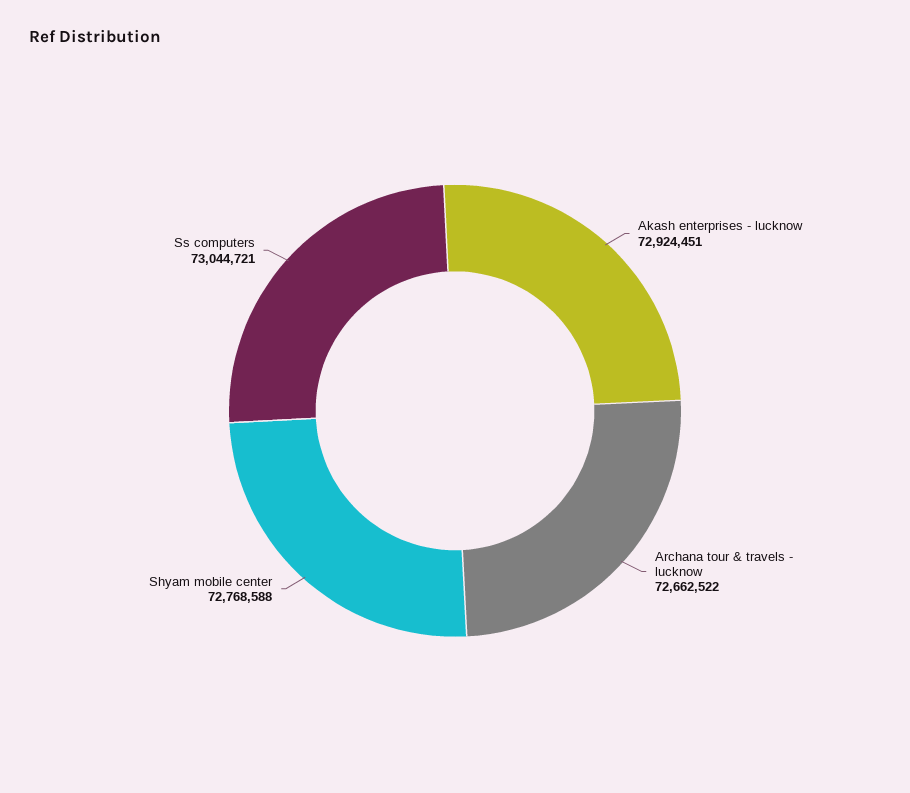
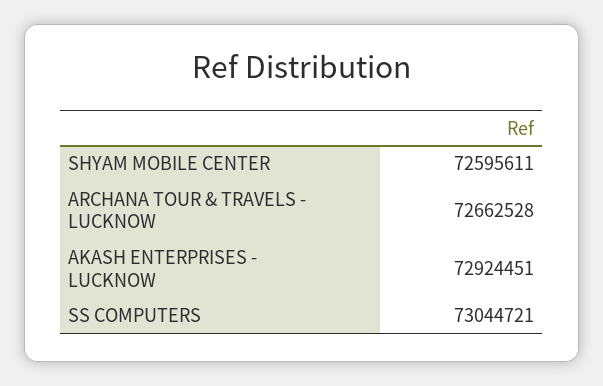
Archana tour & travels - lucknow: 72662522 -> 72662528
Shyam mobile center: 72768588 -> 72595611

